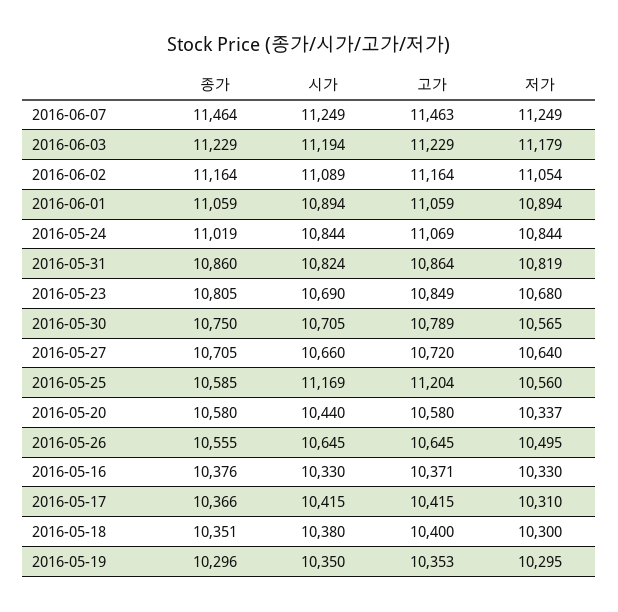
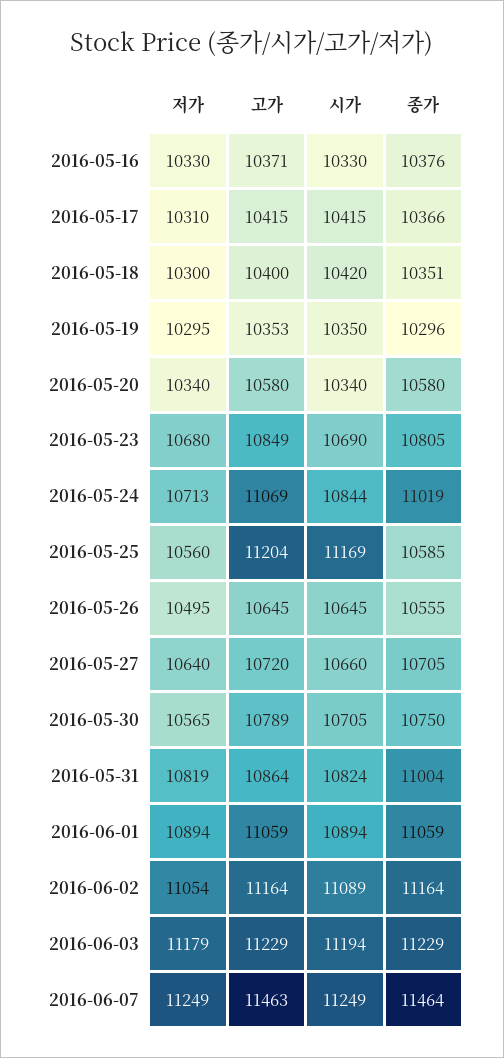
저가, 2016-05-24: 10844 -> 10713
종가, 2016-05-31: 10860 -> 11004
시가, 2016-05-20: 10440 -> 10340
저가, 2016-05-20: 10337 -> 10340
시가, 2016-05-18: 10380 -> 10420

